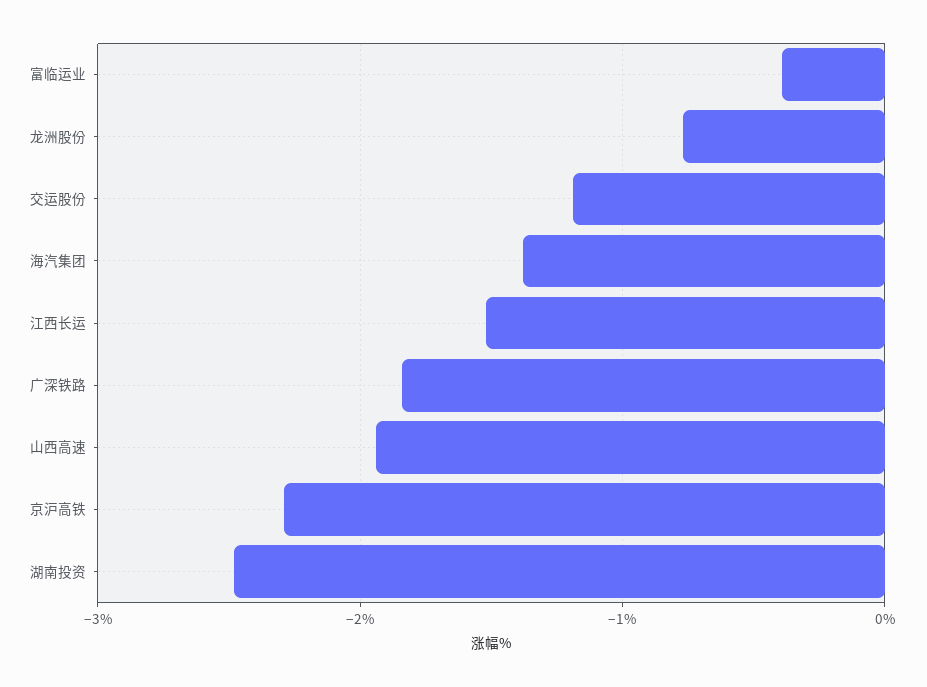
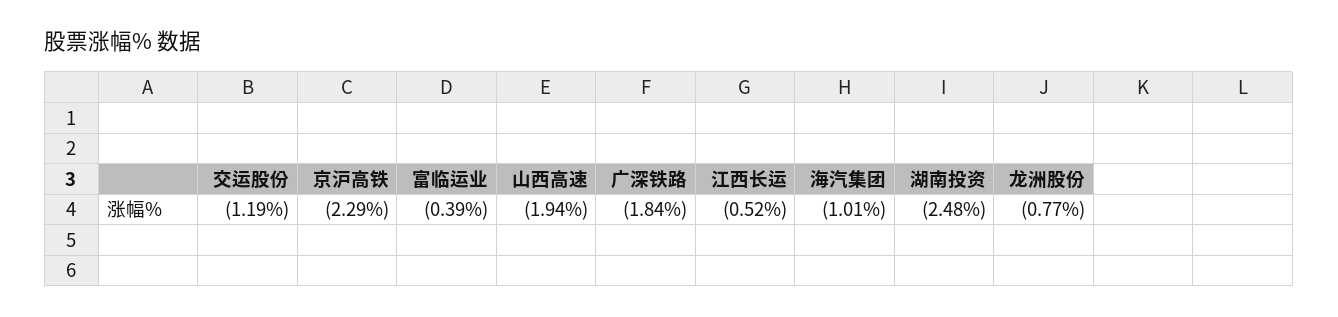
海汽集团: -1.4 -> -1.01
江西长运: -1.5 -> -0.52

